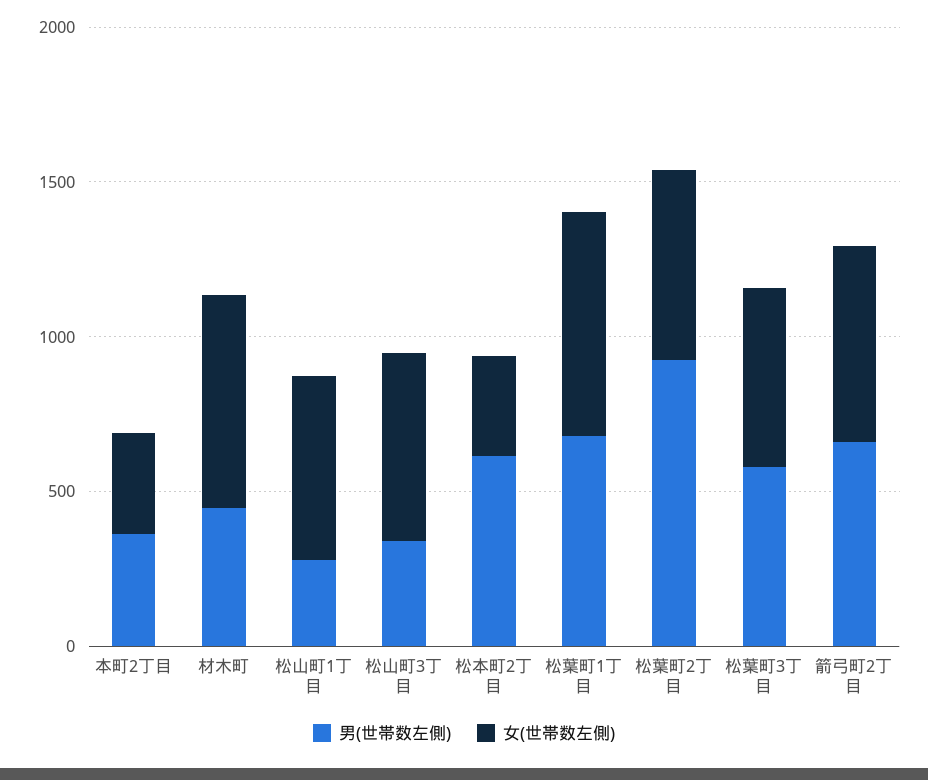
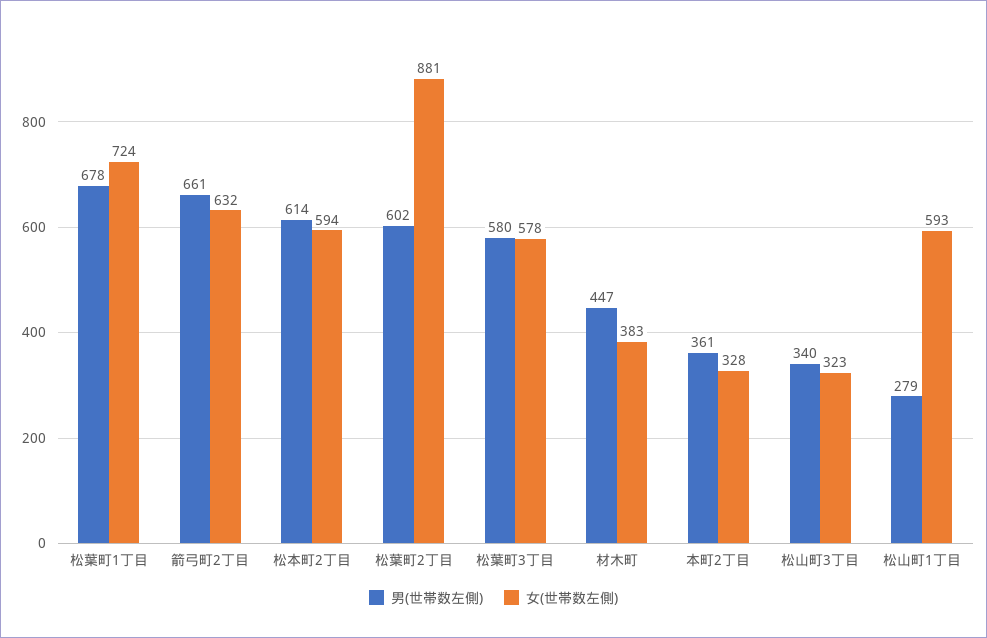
女(世帯数左側), 材木町: 700 -> 383
女(世帯数左側), 松山町3丁目: 600 -> 323
女(世帯数左側), 松本町2丁目: 300 -> 594
男(世帯数左側), 松葉町2丁目: 900 -> 602
女(世帯数左側), 松葉町2丁目: 600 -> 881

